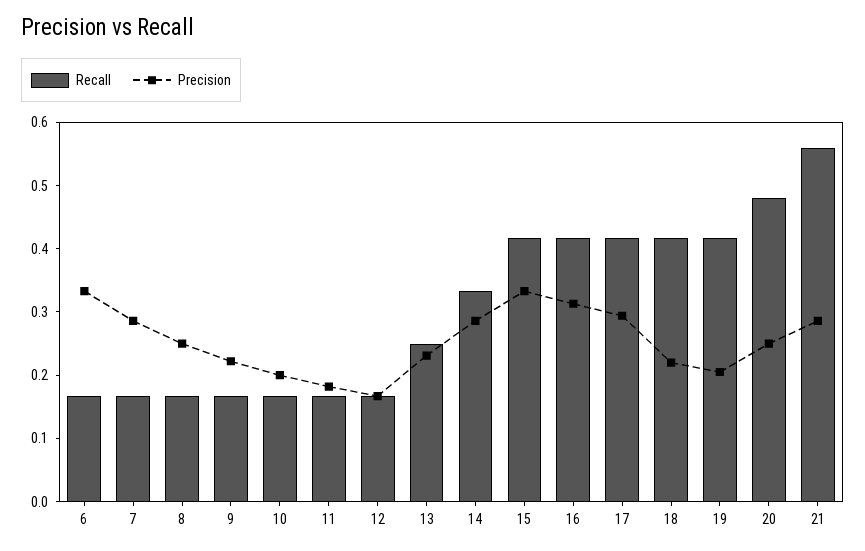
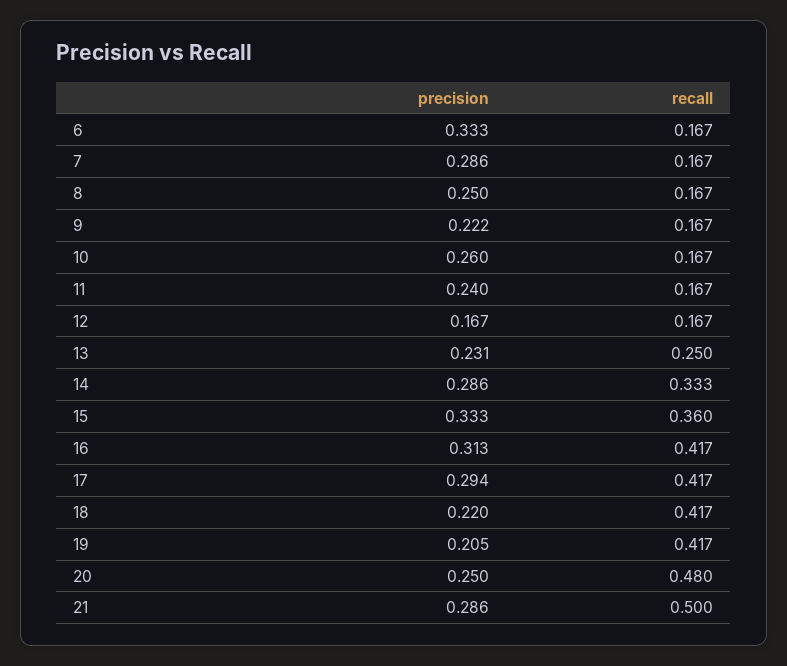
Precision, 10: 0.2 -> 0.26
Precision, 11: 0.18 -> 0.24
Recall, 15: 0.42 -> 0.36
Recall, 21: 0.56 -> 0.5

